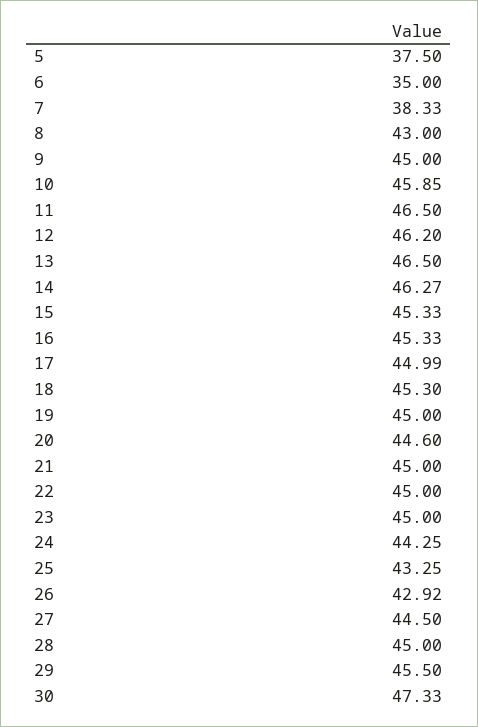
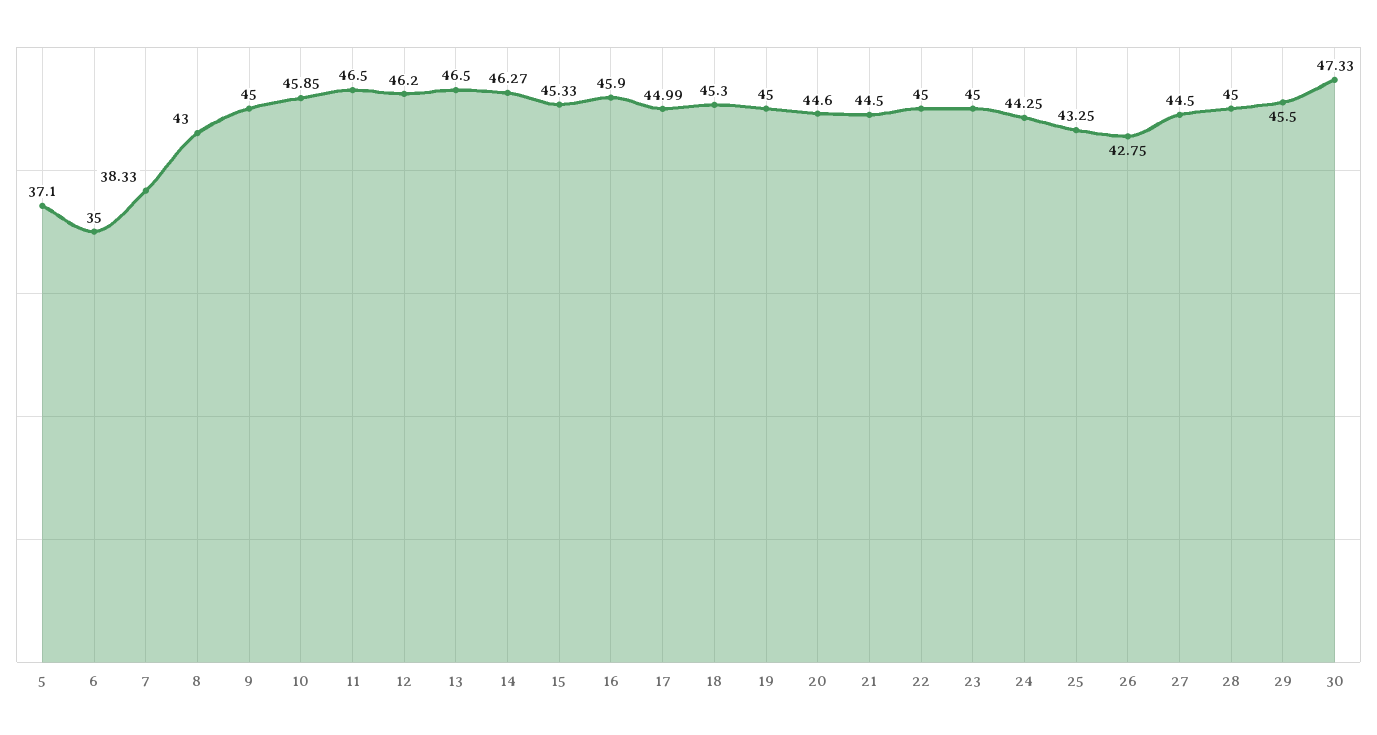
5: 37.5 -> 37.1
16: 45.33 -> 45.9
21: 45 -> 44.5
26: 42.92 -> 42.75

